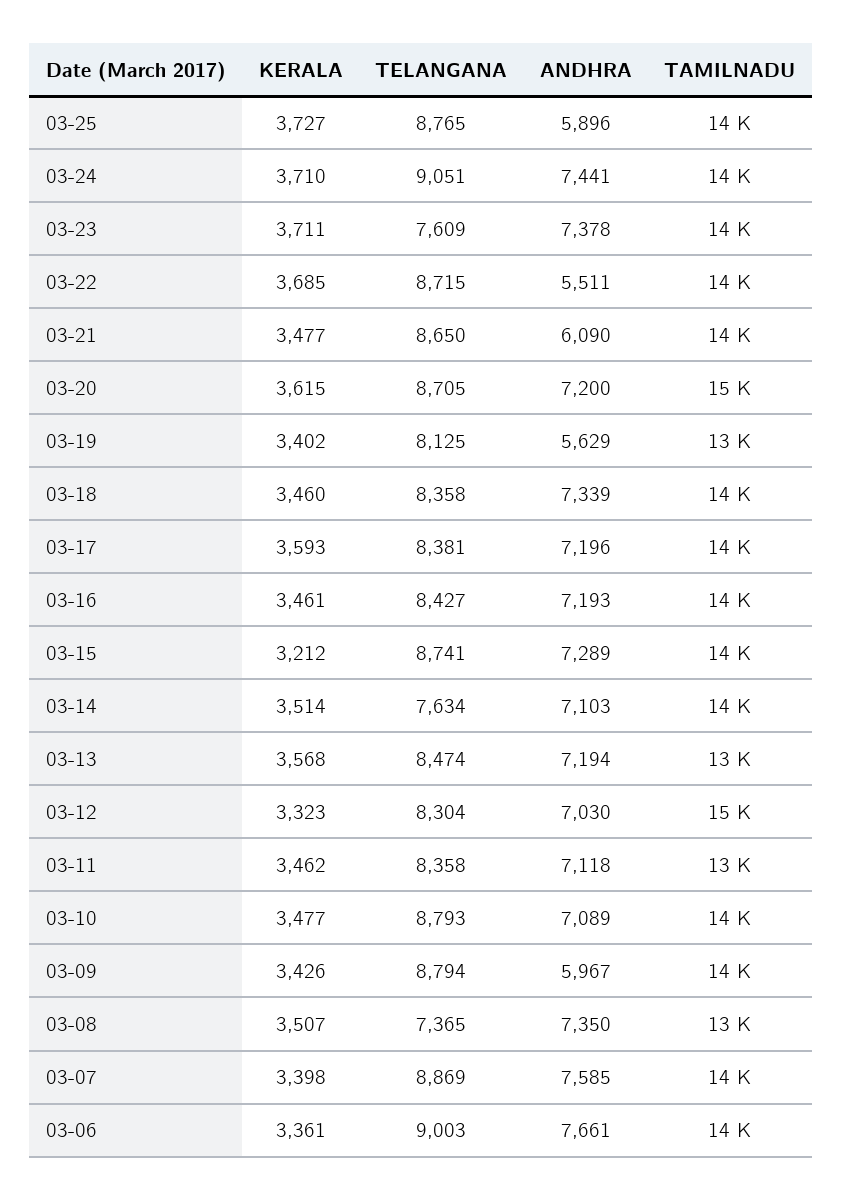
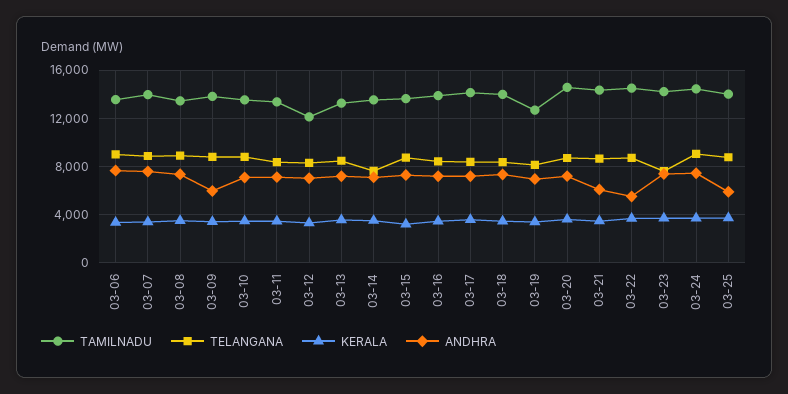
ANDHRA, 03-19: 5629 -> 7000
TAMILNADU, 03-12: 15000 -> 12000
TELANGANA, 03-08: 7365 -> 9000

